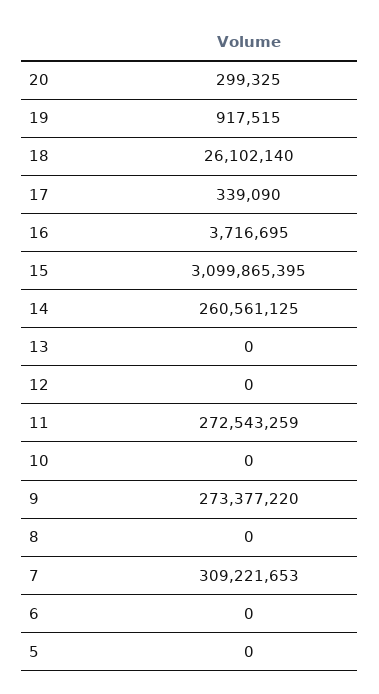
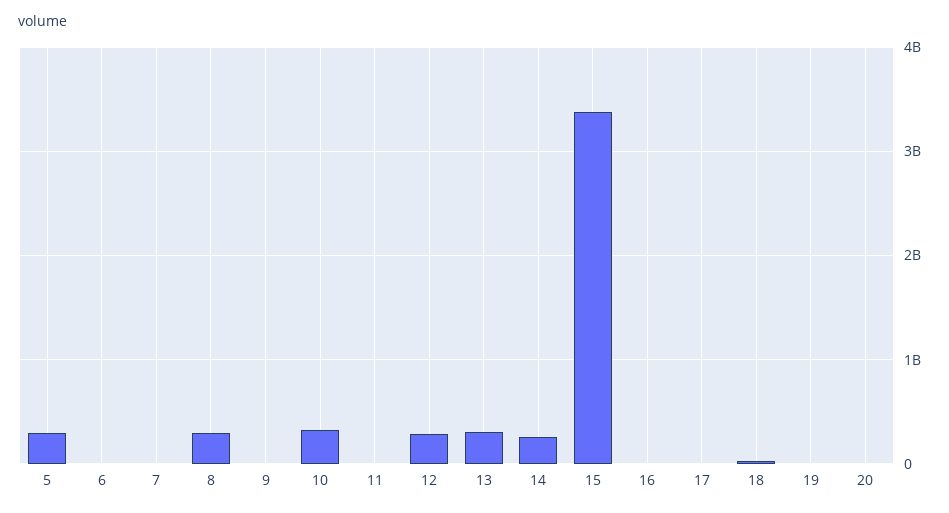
15: 3099865395 -> 3400000000
13: 0 -> 300000000
12: 0 -> 300000000
11: 272543259 -> 0
10: 0 -> 300000000
9: 273377220 -> 0
8: 0 -> 300000000
7: 309221653 -> 0
5: 0 -> 300000000

